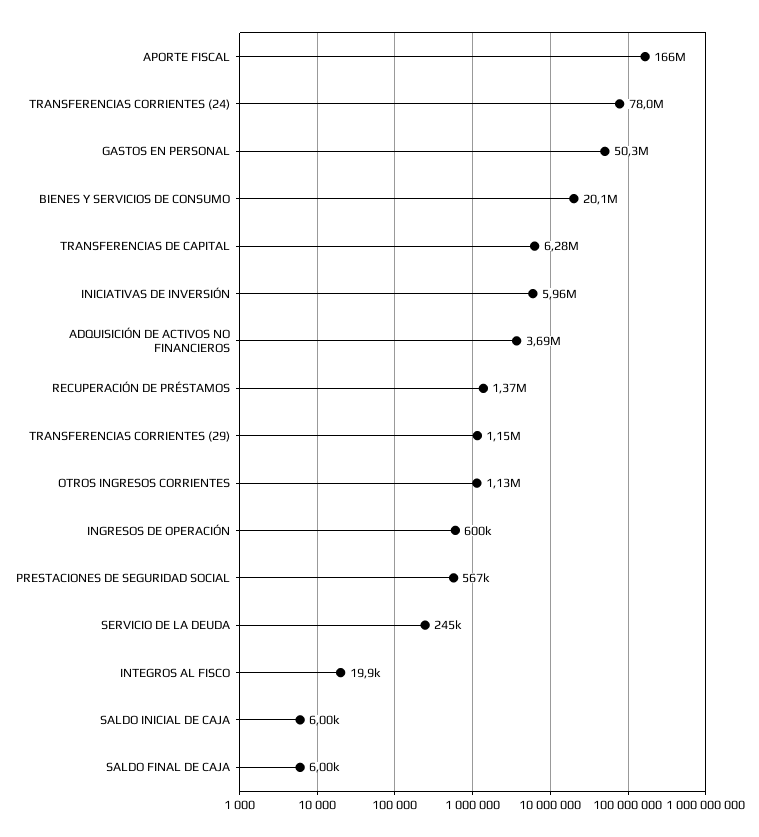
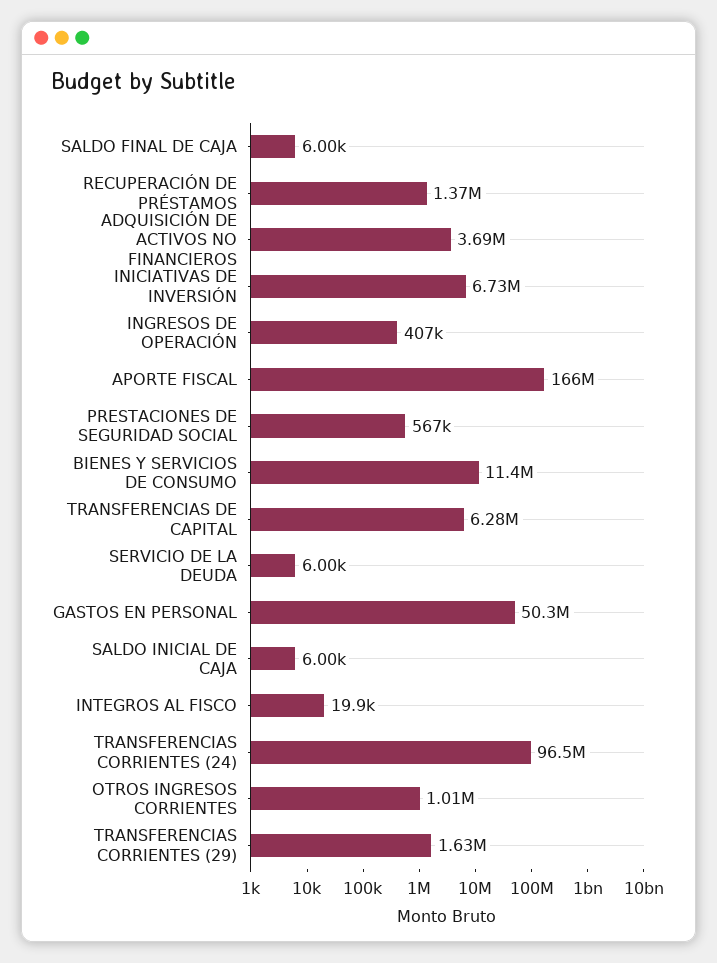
TRANSFERENCIAS CORRIENTES (24): 78000000 -> 96500000
BIENES Y SERVICIOS DE CONSUMO: 20100000 -> 11400000
INICIATIVAS DE INVERSIÓN: 5960000 -> 6730000
TRANSFERENCIAS CORRIENTES (29): 1150000 -> 1630000
OTROS INGRESOS CORRIENTES: 1130000 -> 1010000
INGRESOS DE OPERACIÓN: 600000 -> 407000
SERVICIO DE LA DEUDA: 245000 -> 6000

